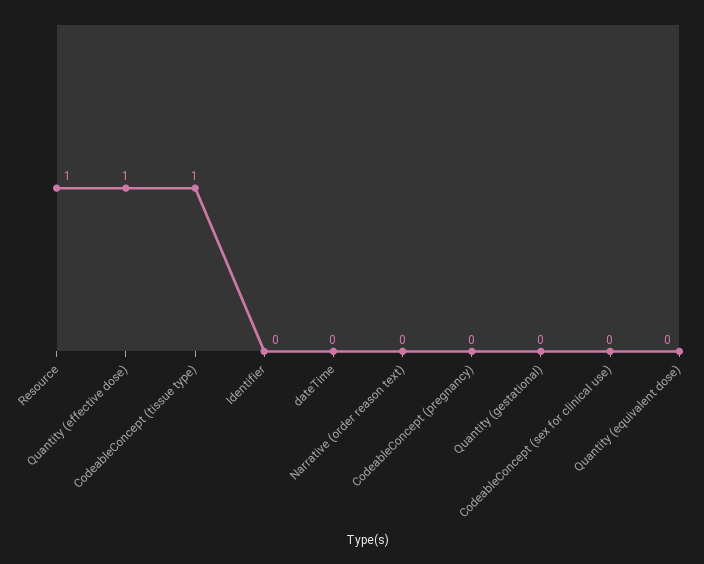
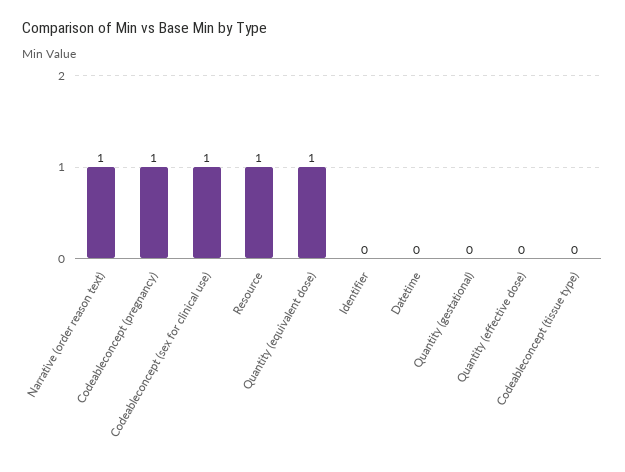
Quantity (effective dose): 1 -> 0
CodeableConcept (tissue type): 1 -> 0
Narrative (order reason text): 0 -> 1
CodeableConcept (pregnancy): 0 -> 1
CodeableConcept (sex for clinical use): 0 -> 1
Quantity (equivalent dose): 0 -> 1

